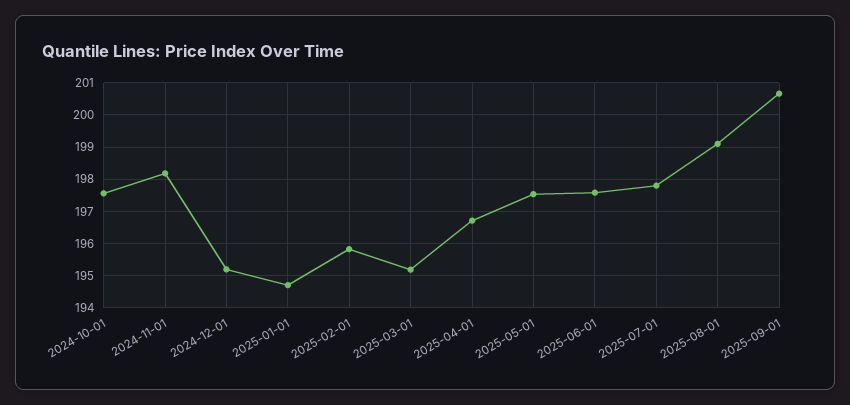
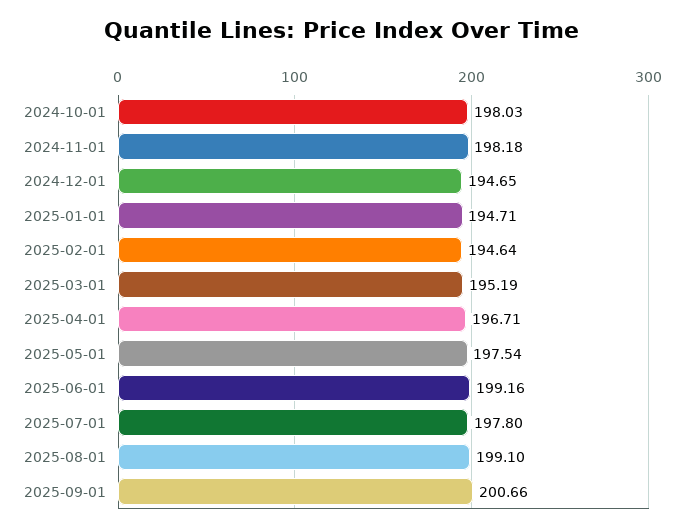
2024-10-01: 197.6 -> 198.03
2024-12-01: 195.2 -> 194.65
2025-02-01: 195.8 -> 194.64
2025-06-01: 197.6 -> 199.16

